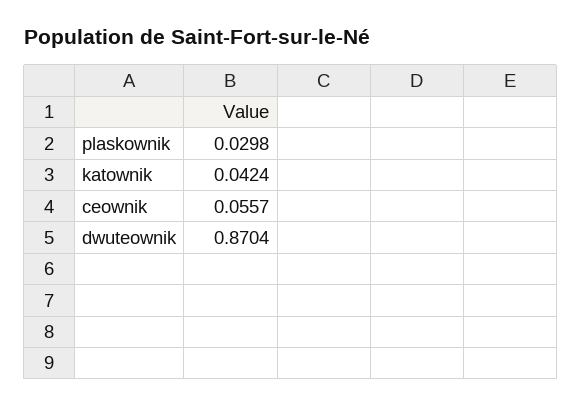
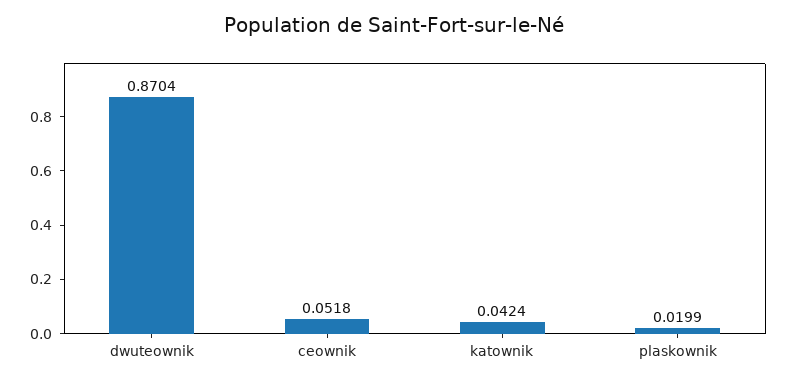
plaskownik: 0.0298 -> 0.0199
ceownik: 0.0557 -> 0.0518

